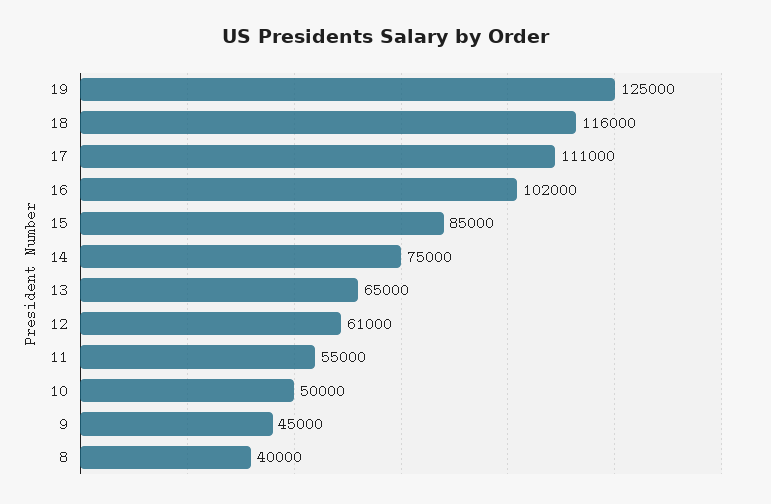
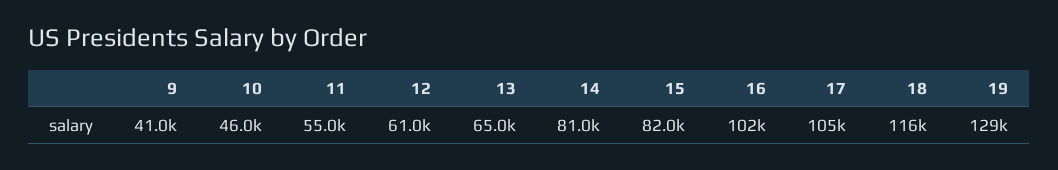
19: 125000 -> 129000
17: 111000 -> 105000
15: 85000 -> 82000
14: 75000 -> 81000
10: 50000 -> 46000
9: 45000 -> 41000
8: 40000 -> none

